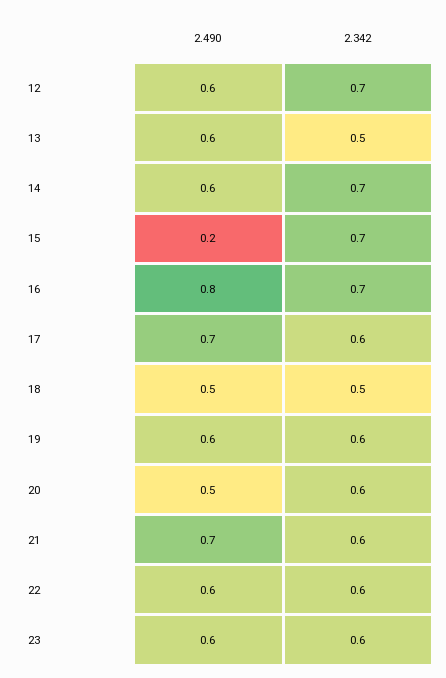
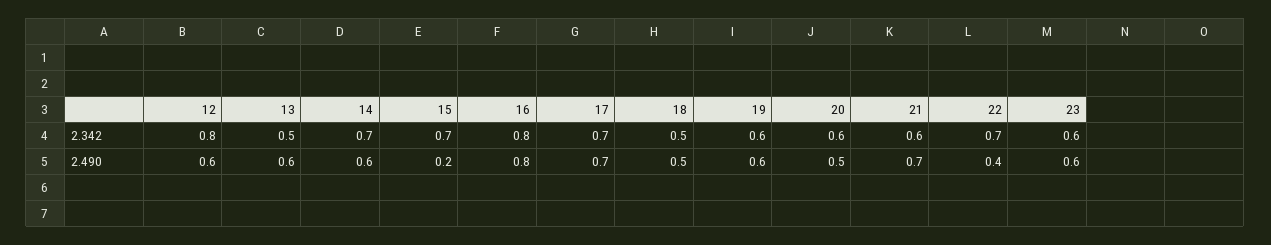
2.342, 12: 0.7 -> 0.8
2.342, 16: 0.7 -> 0.8
2.342, 17: 0.6 -> 0.7
2.490, 22: 0.6 -> 0.4
2.342, 22: 0.6 -> 0.7

